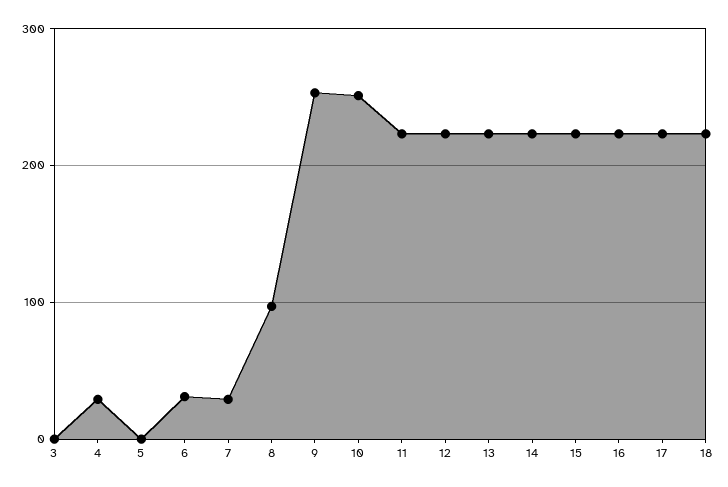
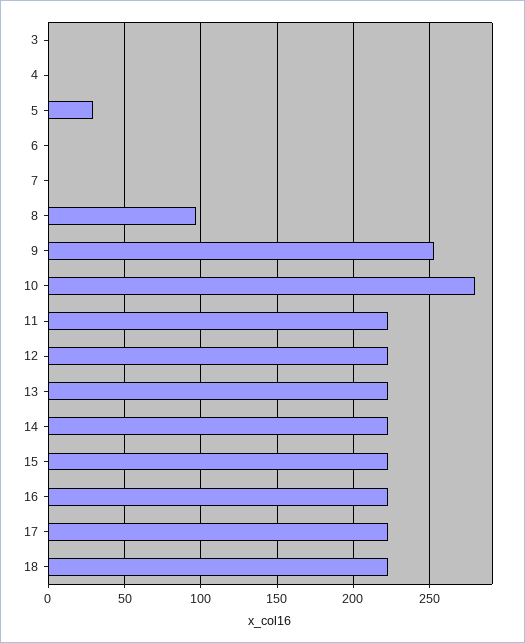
4: 30 -> 0
5: 0 -> 30
6: 30 -> 0
7: 30 -> 0
10: 250 -> 280

